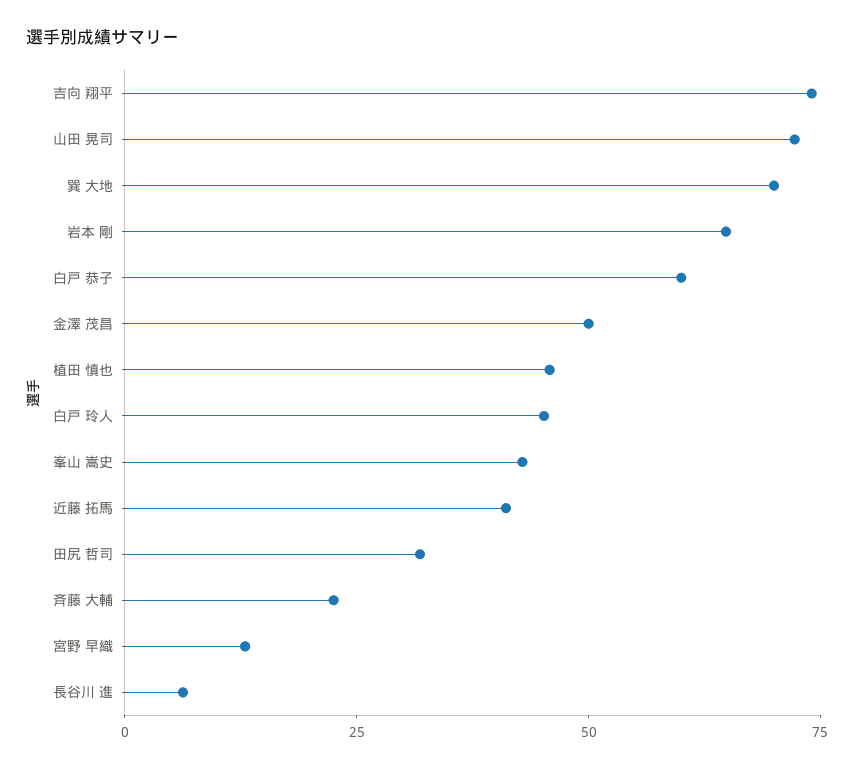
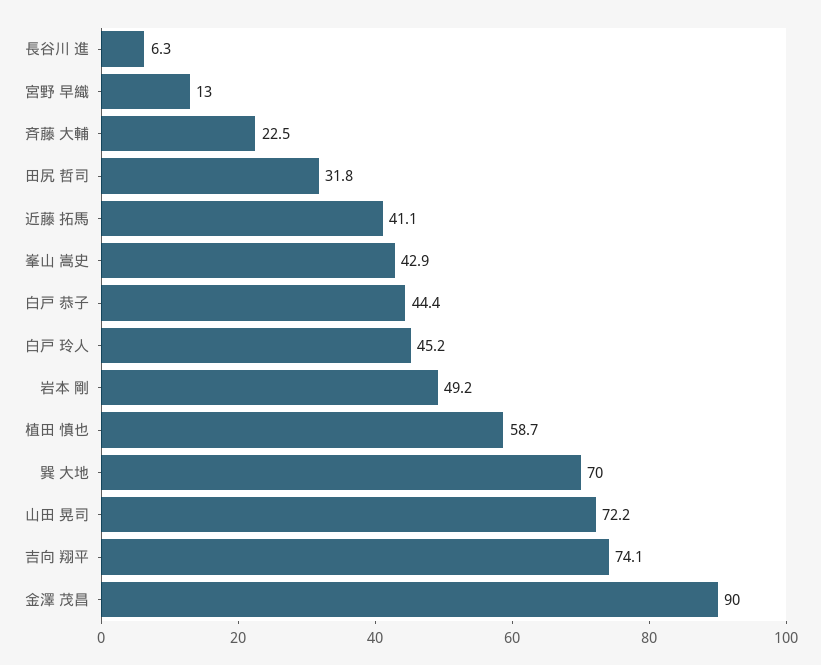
岩本 剛: 65 -> 49.2
白戸 恭子: 60 -> 44.4
金澤 茂昌: 50 -> 90
植田 慎也: 45 -> 58.7

